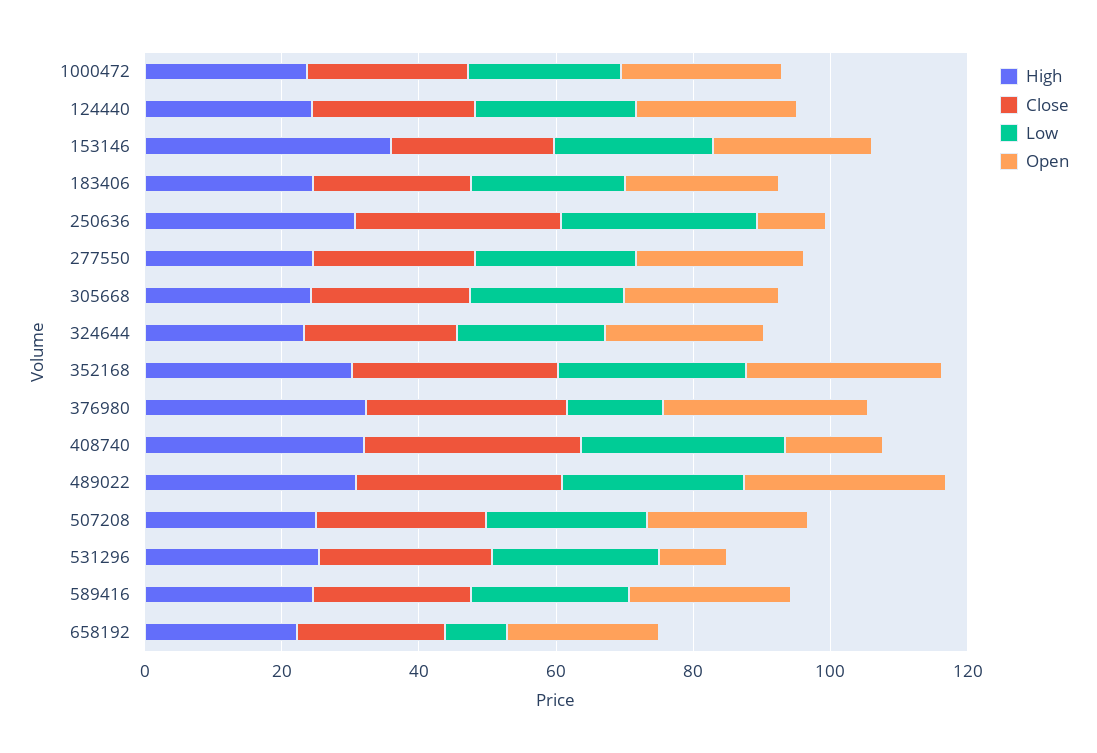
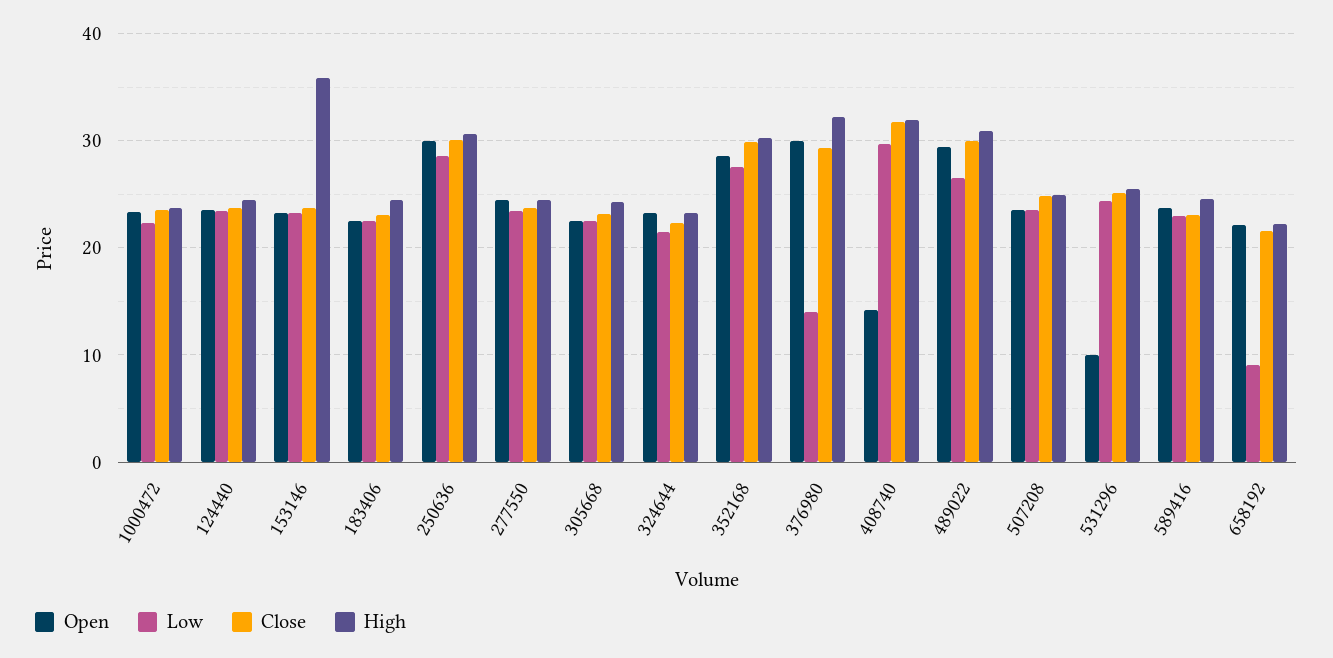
Open, 250636: 10 -> 30

